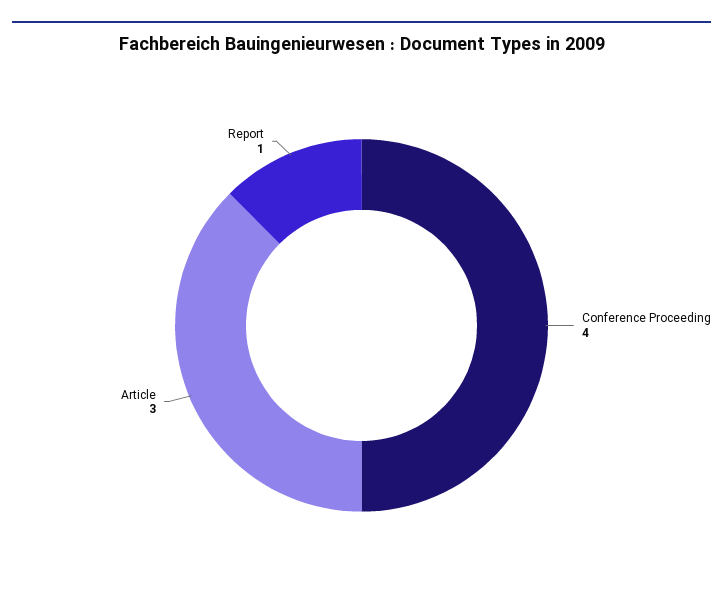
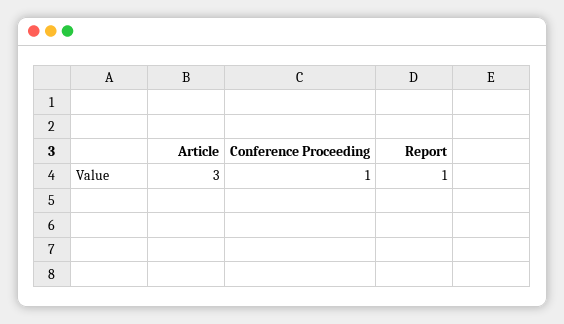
Conference Proceeding: 4 -> 1

